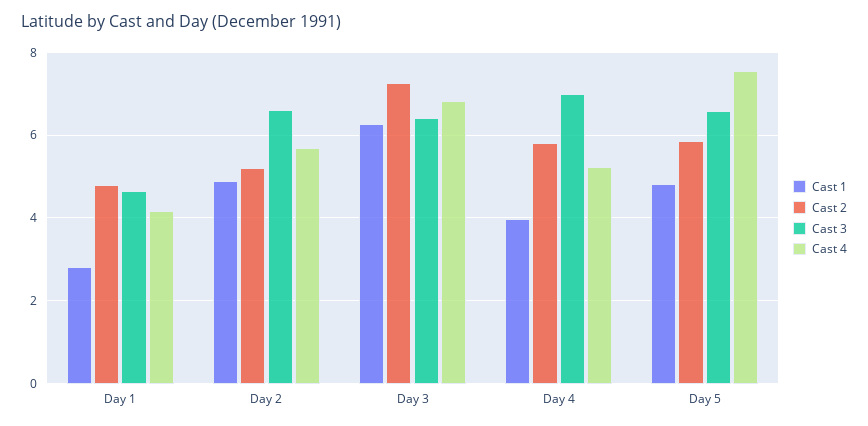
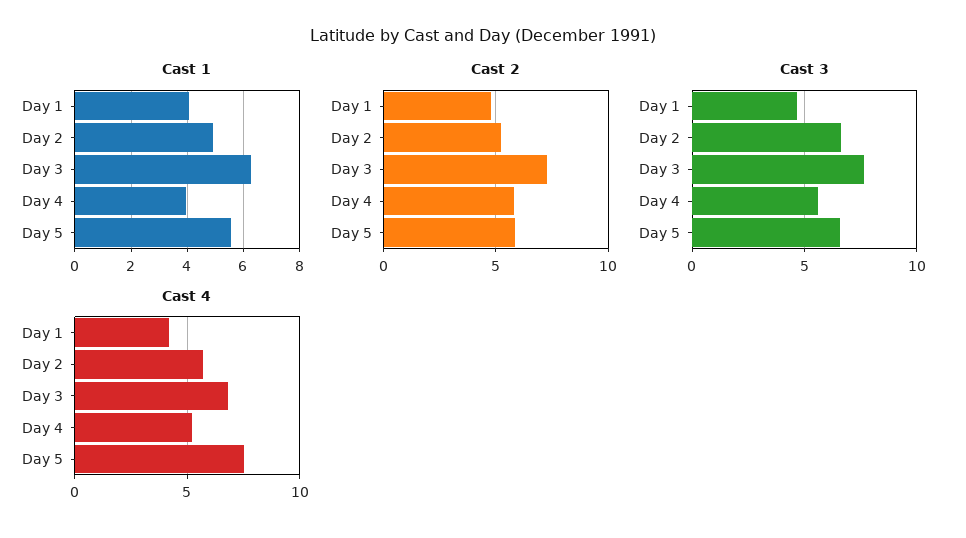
Cast 1, Day 1: 2.8 -> 4
Cast 3, Day 3: 6.4 -> 7.5
Cast 3, Day 4: 7 -> 5.5
Cast 1, Day 5: 4.8 -> 5.5

